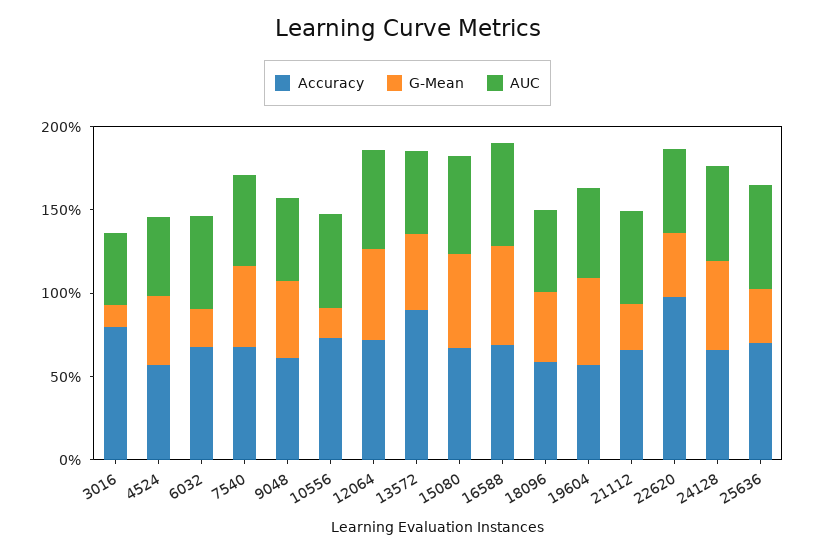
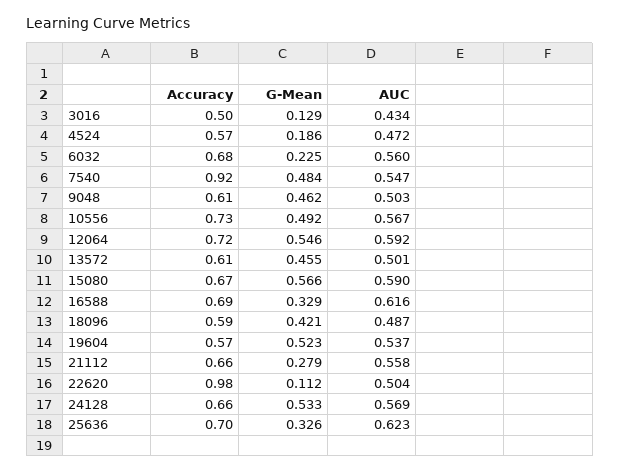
Accuracy, 3016: 0.8 -> 0.5
G-Mean, 4524: 0.4 -> 0.186
Accuracy, 7540: 0.7 -> 0.92
G-Mean, 10556: 0.2 -> 0.492
Accuracy, 13572: 0.9 -> 0.61
G-Mean, 16588: 0.6 -> 0.329
G-Mean, 22620: 0.4 -> 0.112

